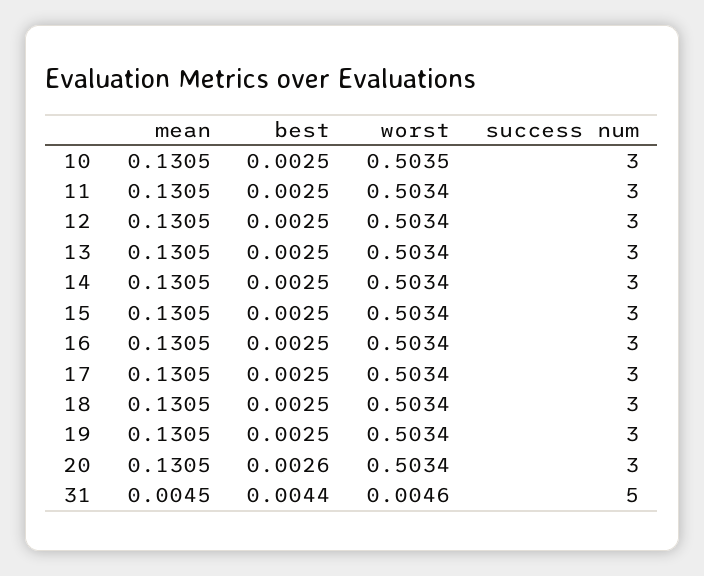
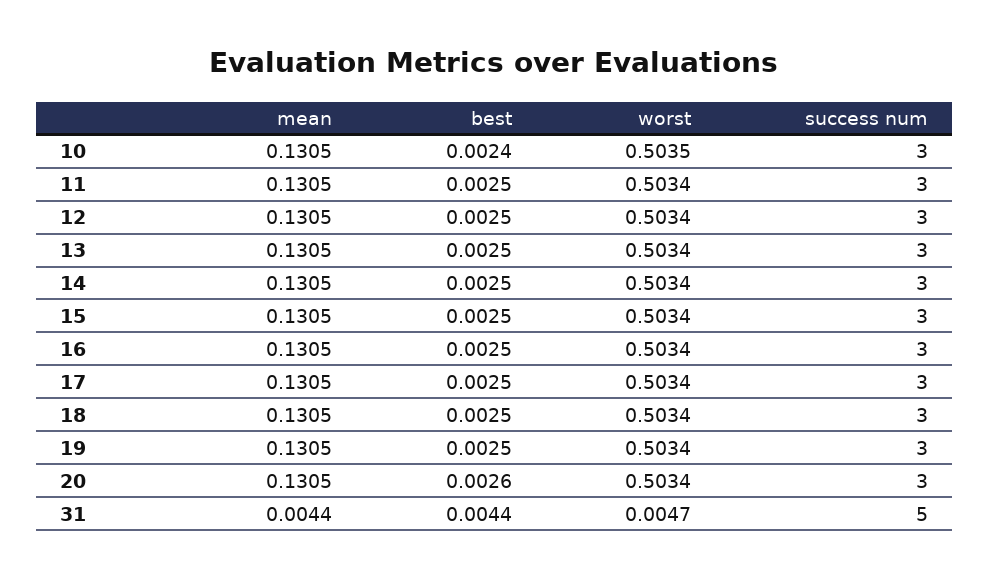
best, 10: 0.0025 -> 0.0024
mean, 31: 0.0045 -> 0.0044
worst, 31: 0.0046 -> 0.0047

